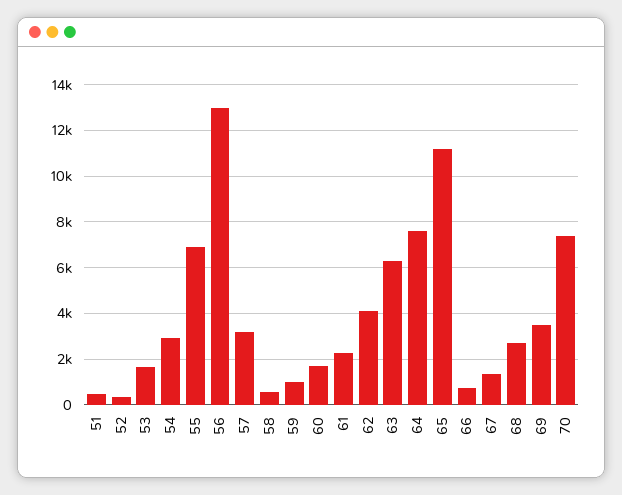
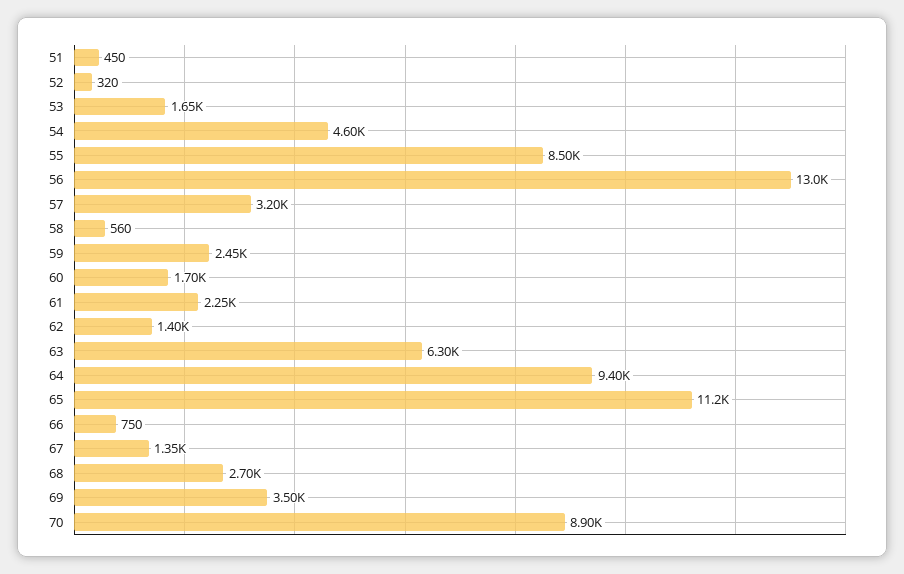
54: 3000 -> 4600
55: 7000 -> 8500
59: 1000 -> 2450
62: 4000 -> 1400
64: 7500 -> 9400
70: 7500 -> 8900

